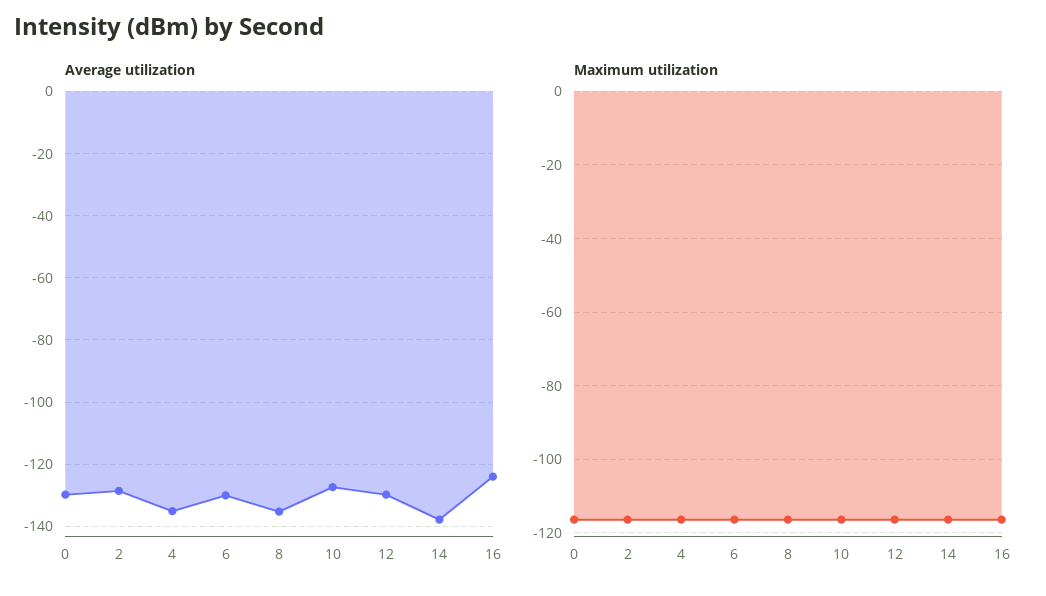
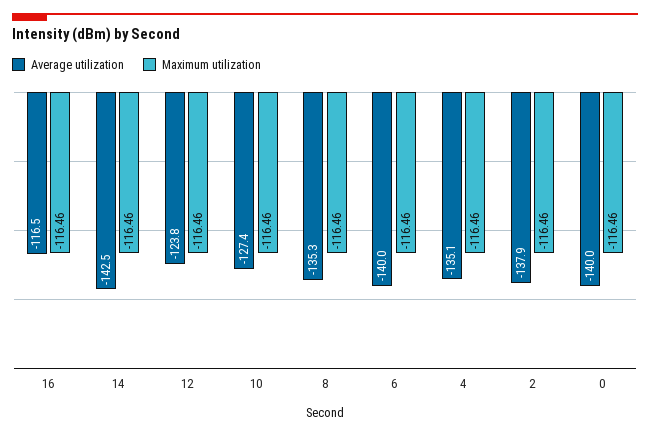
Average utilization, 0: -130 -> -140
Average utilization, 2: -128 -> -137.9
Average utilization, 6: -130 -> -140
Average utilization, 12: -130 -> -123.8
Average utilization, 14: -138 -> -142.5
Average utilization, 16: -124 -> -116.5

